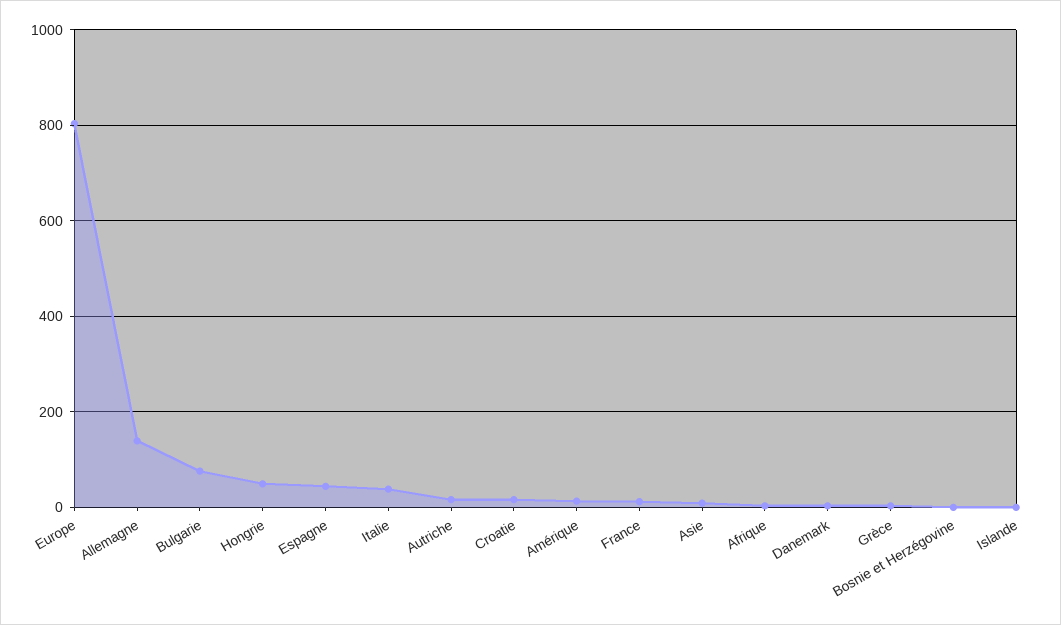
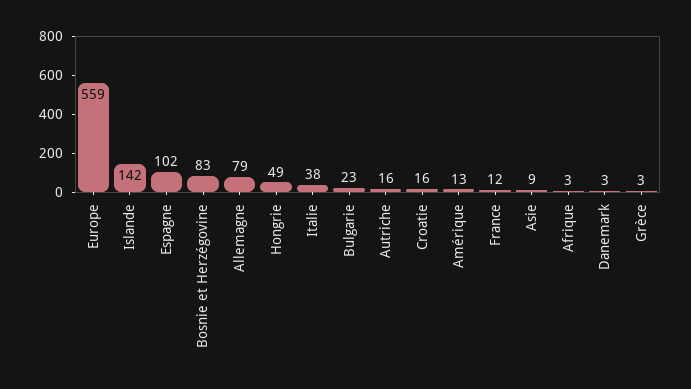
Europe: 800 -> 559
Allemagne: 140 -> 79
Bulgarie: 80 -> 23
Espagne: 40 -> 102
Bosnie et Herzégovine: 0 -> 83
Islande: 0 -> 142

